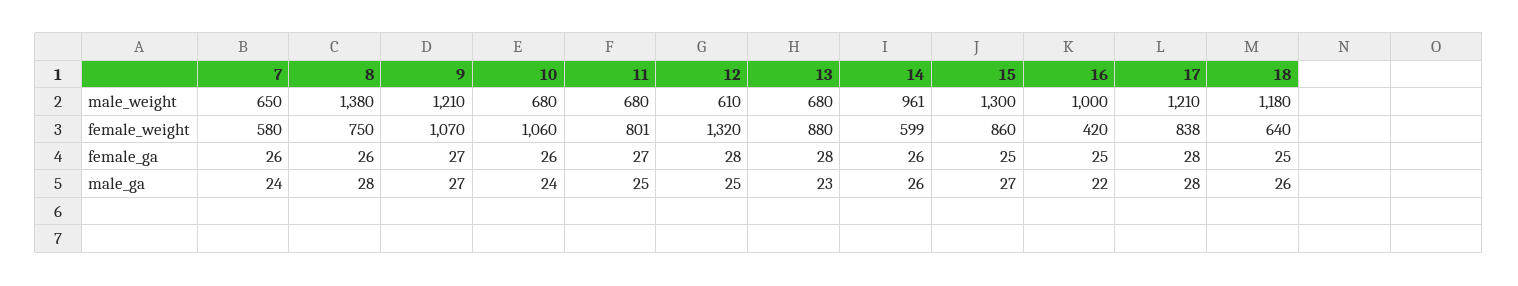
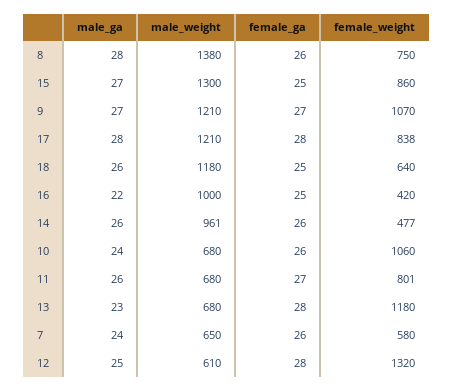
13, female_weight: 880 -> 1180
14, female_weight: 599 -> 477
11, male_ga: 25 -> 26

